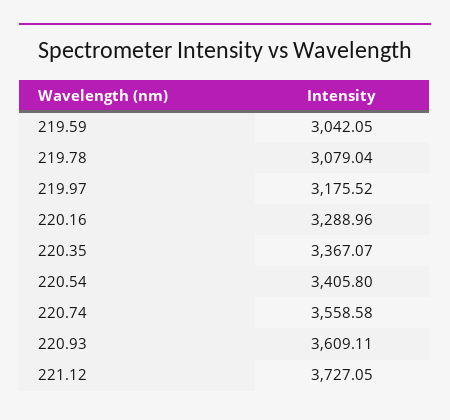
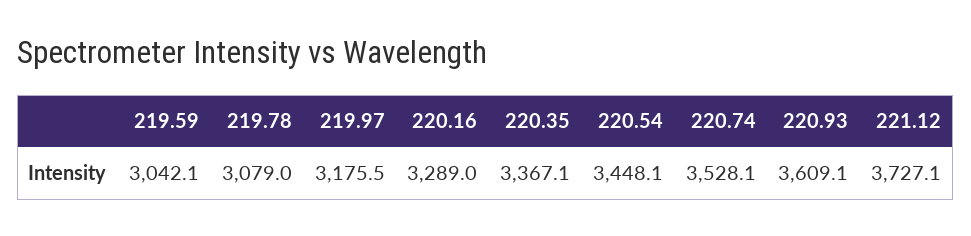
220.54: 3405.8 -> 3448.1
220.74: 3558.58 -> 3528.1

